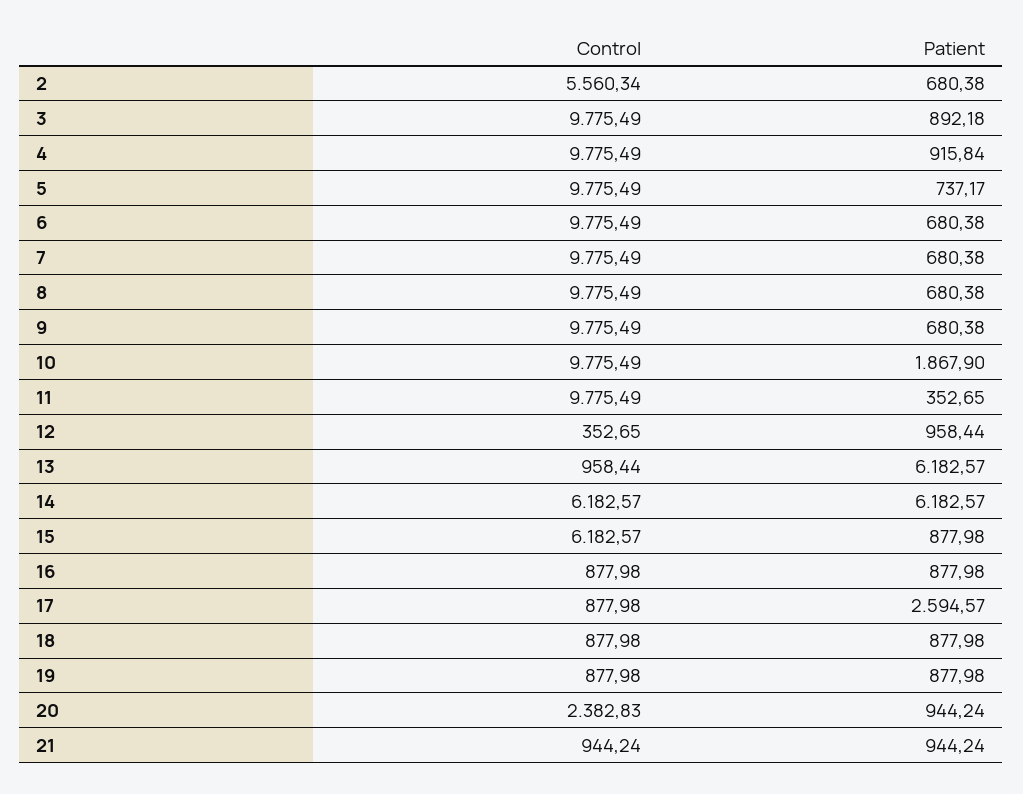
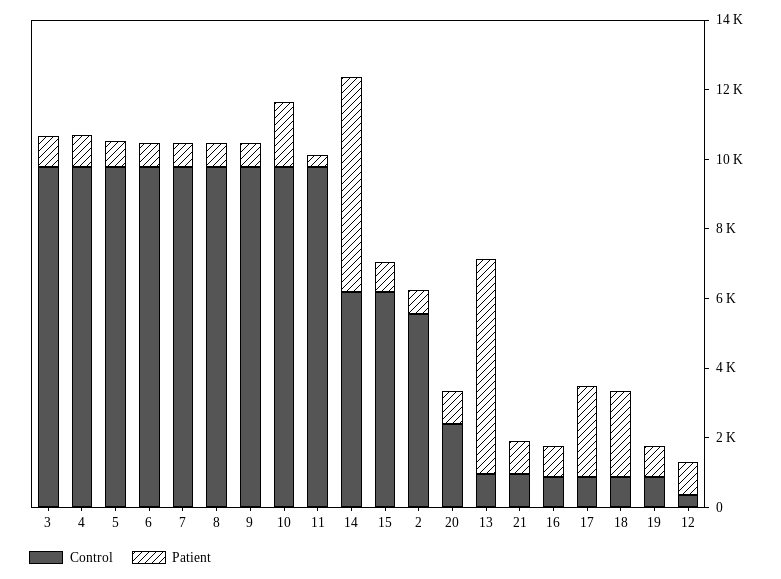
Patient, 18: 877.98 -> 2500

